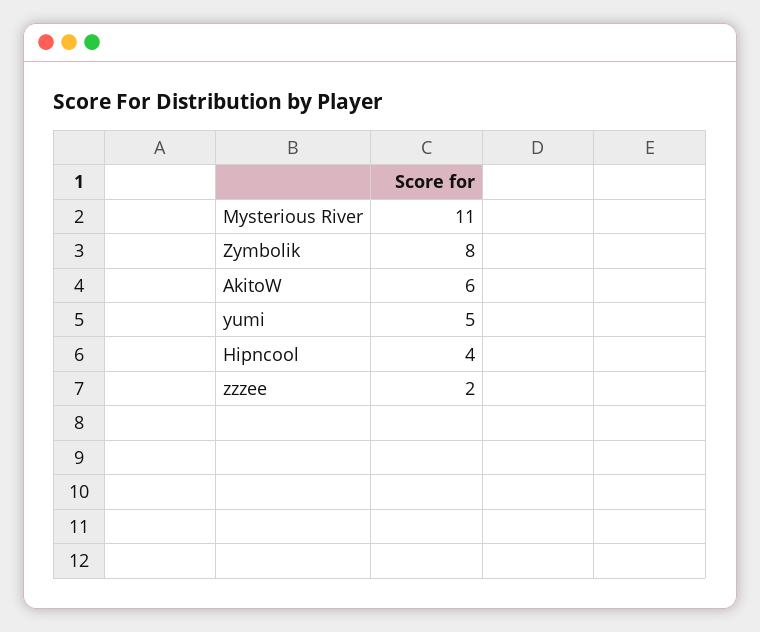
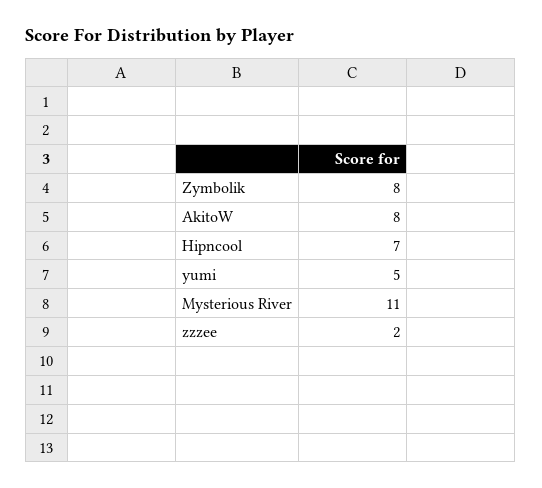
AkitoW: 6 -> 8
Hipncool: 4 -> 7

